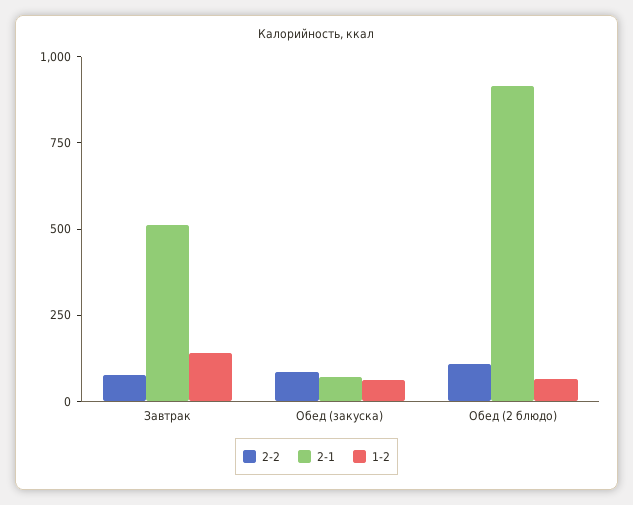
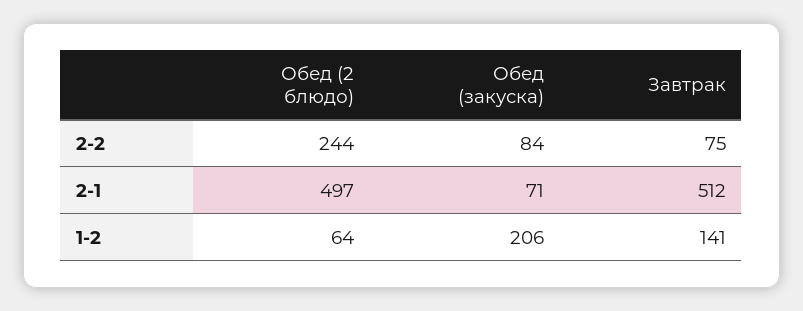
1-2, Обед (закуска): 50 -> 206
2-2, Обед (2 блюдо): 100 -> 244
2-1, Обед (2 блюдо): 900 -> 497

